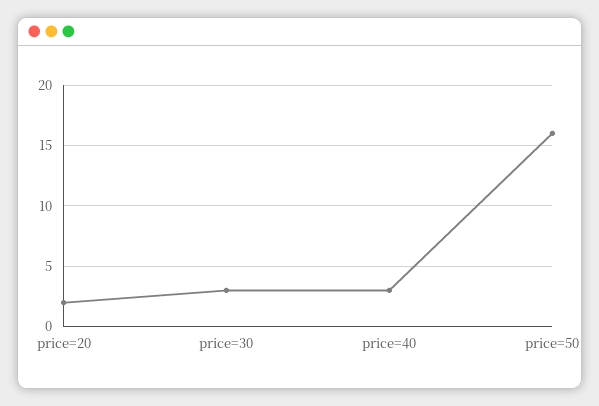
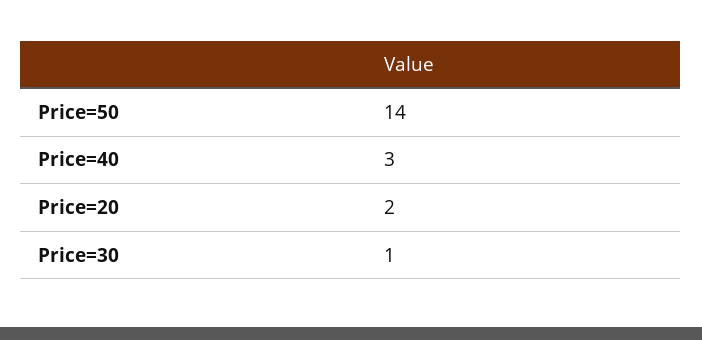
price=30: 3 -> 1
price=50: 16 -> 14

